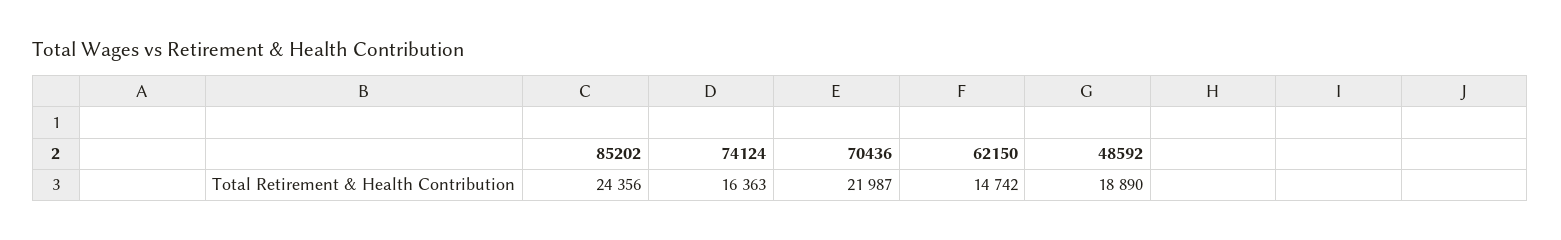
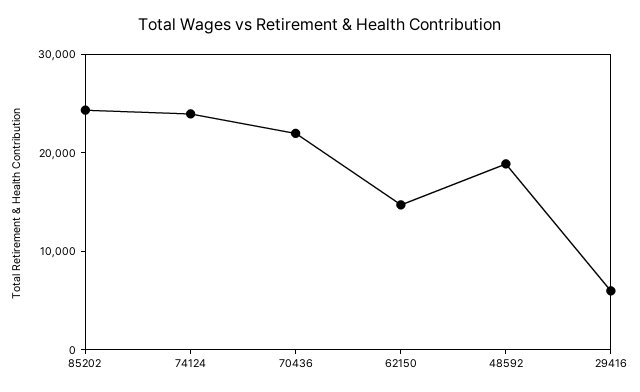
74124: 16363 -> 24000
29416: none -> 6000

